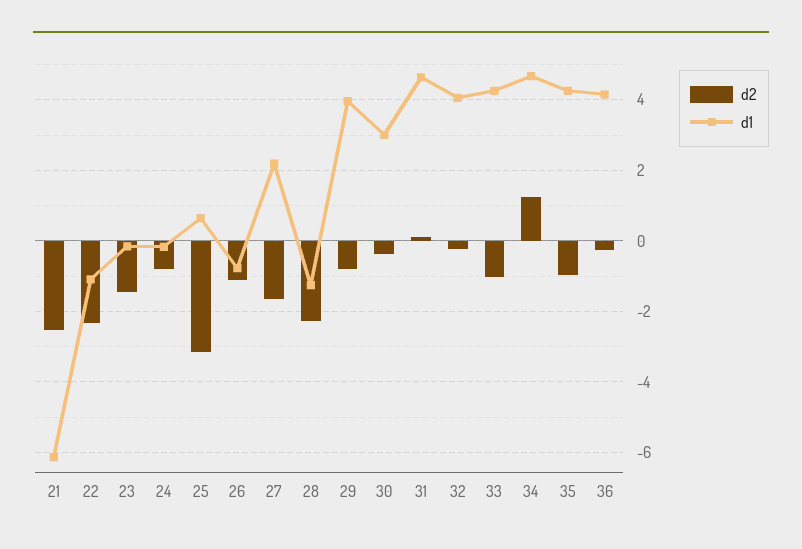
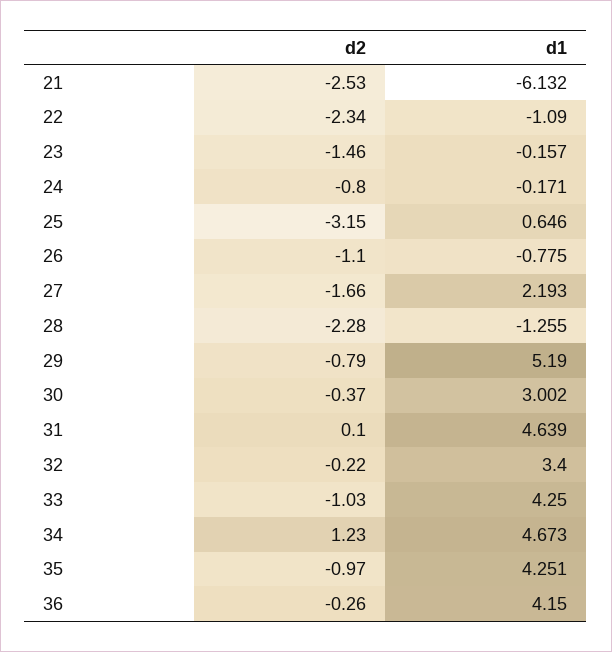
d1, 29: 4 -> 5.19
d1, 32: 4 -> 3.4

